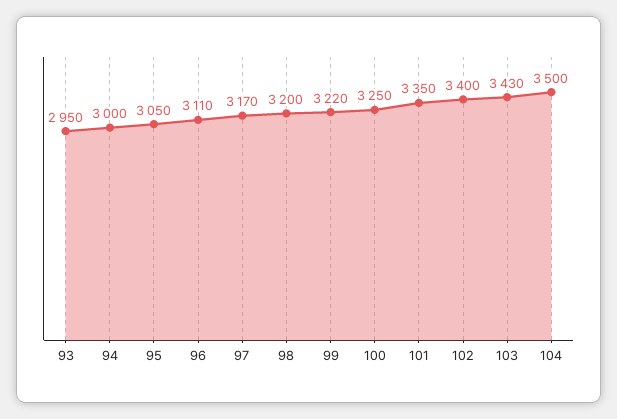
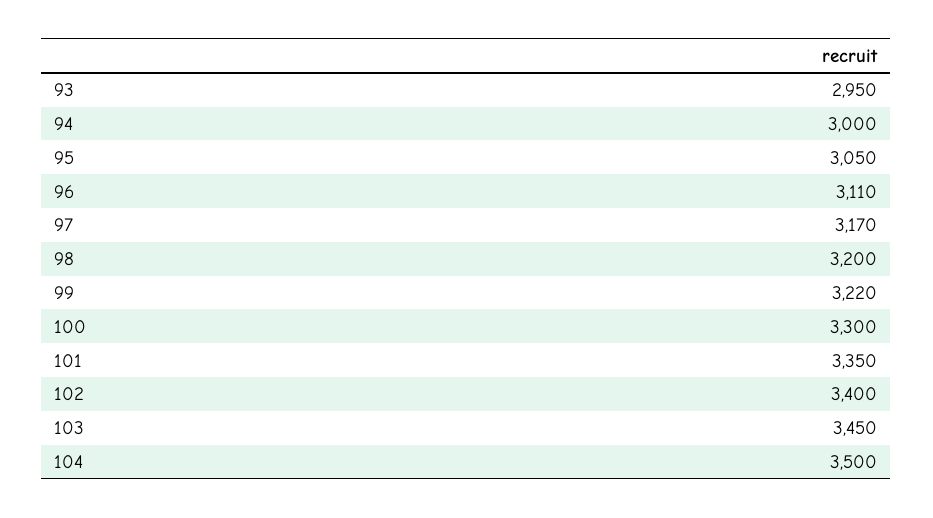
100: 3250 -> 3300
103: 3430 -> 3450

